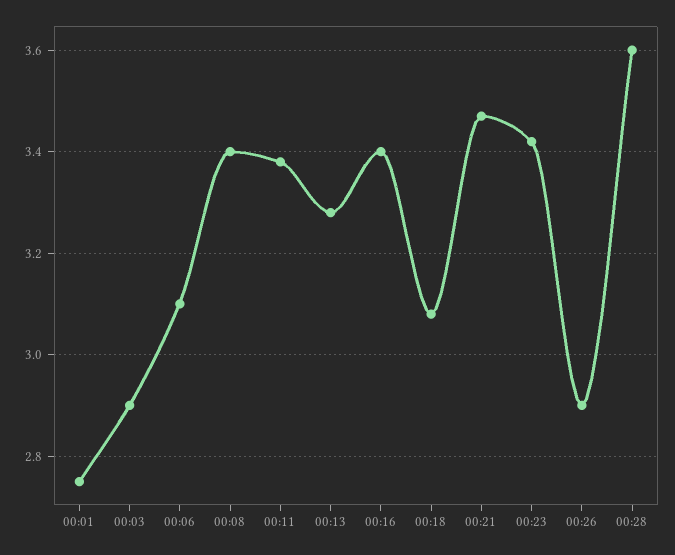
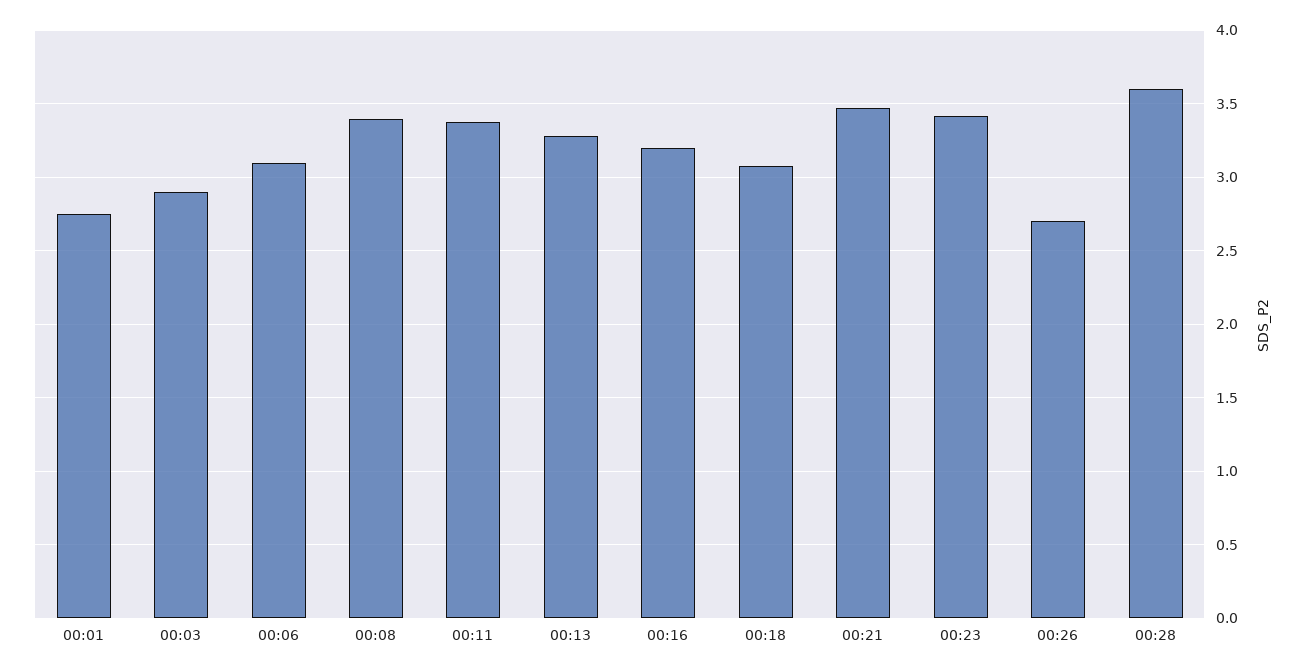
00:16: 3.4 -> 3.2
00:26: 2.9 -> 2.7

